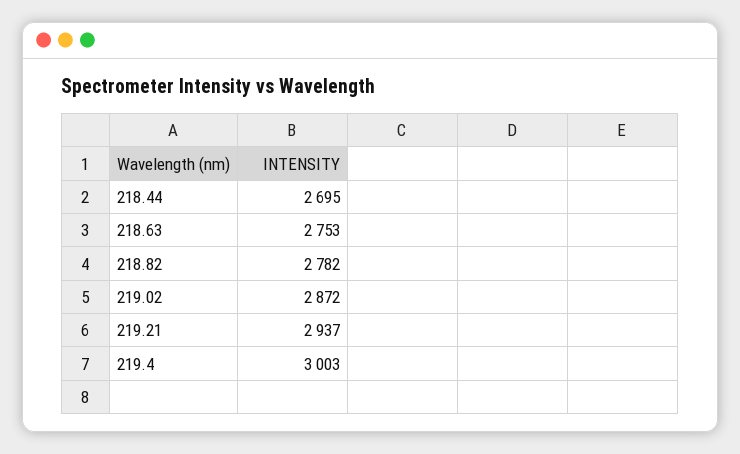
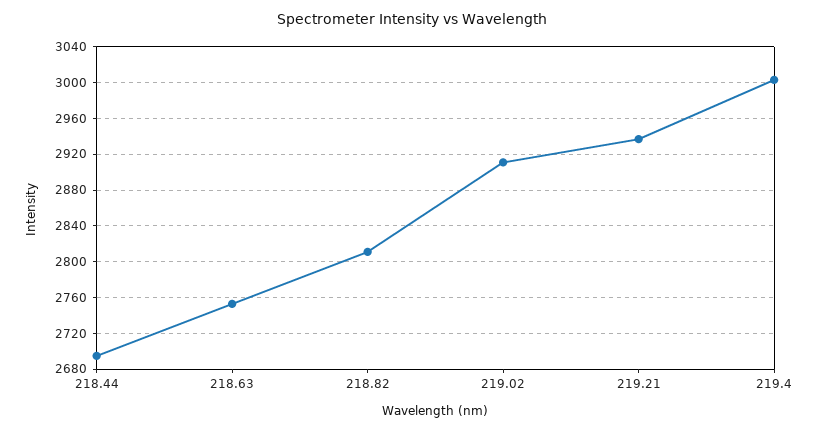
218.82: 2782 -> 2810
219.02: 2872 -> 2910

